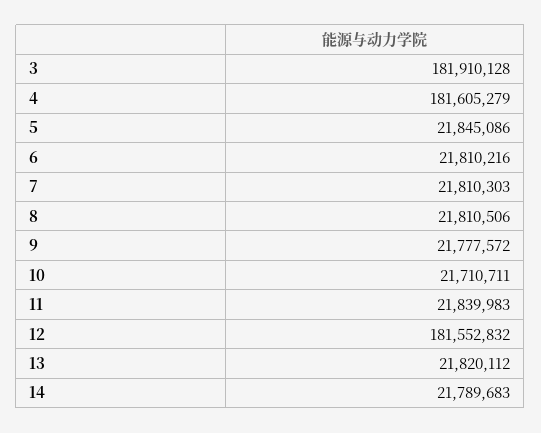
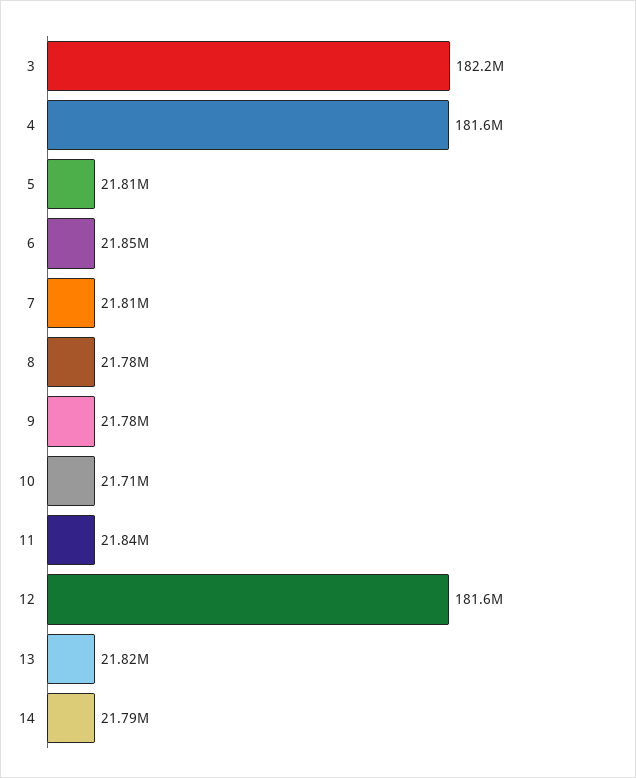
3: 181910128 -> 182200000
5: 21845086 -> 21810000
6: 21810216 -> 21850000
8: 21810506 -> 21780000

